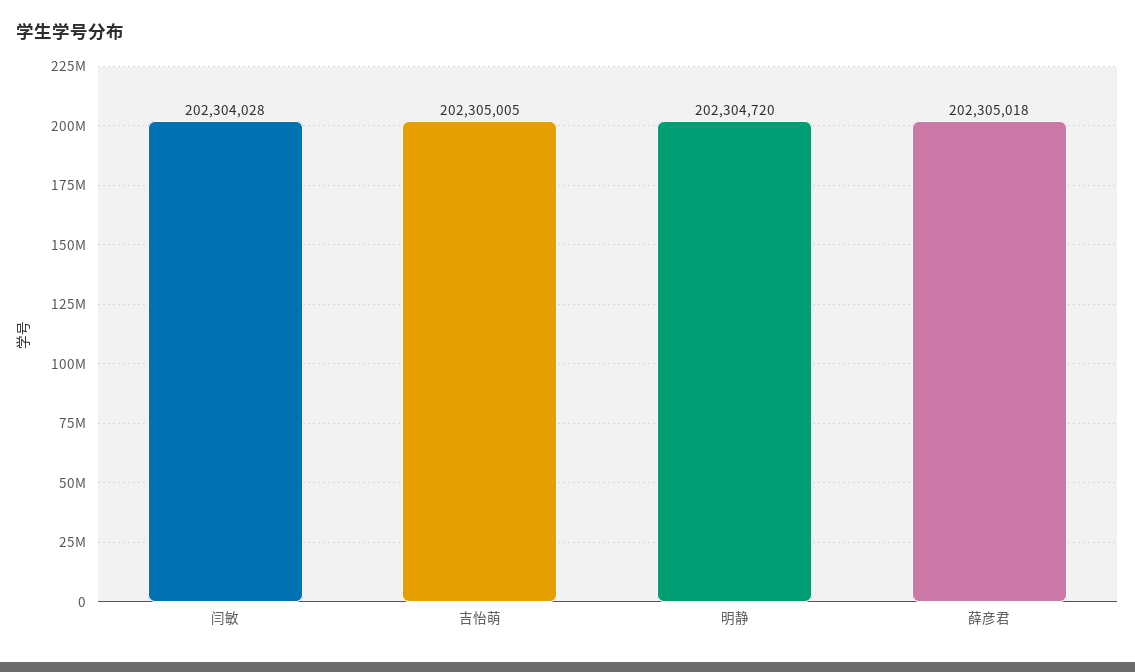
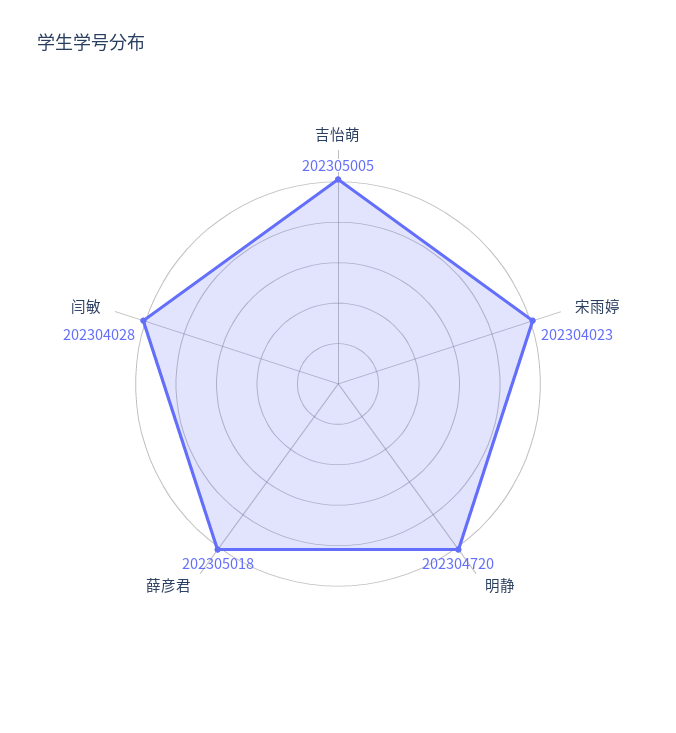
宋雨婷: none -> 202304023

